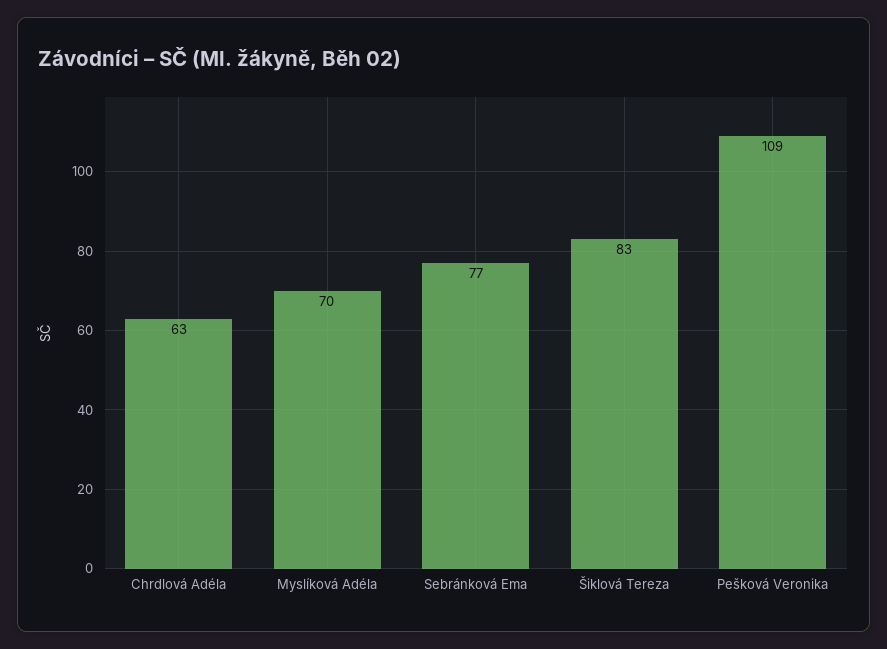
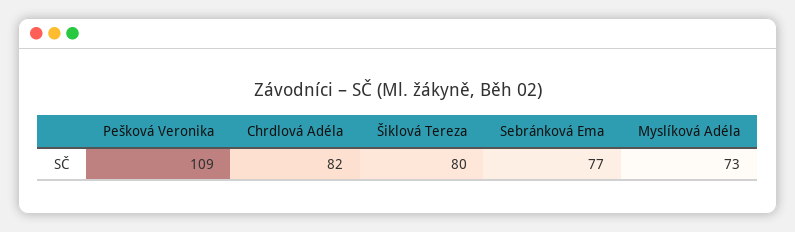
Chrdlová Adéla: 63 -> 82
Myslíková Adéla: 70 -> 73
Šiklová Tereza: 83 -> 80

